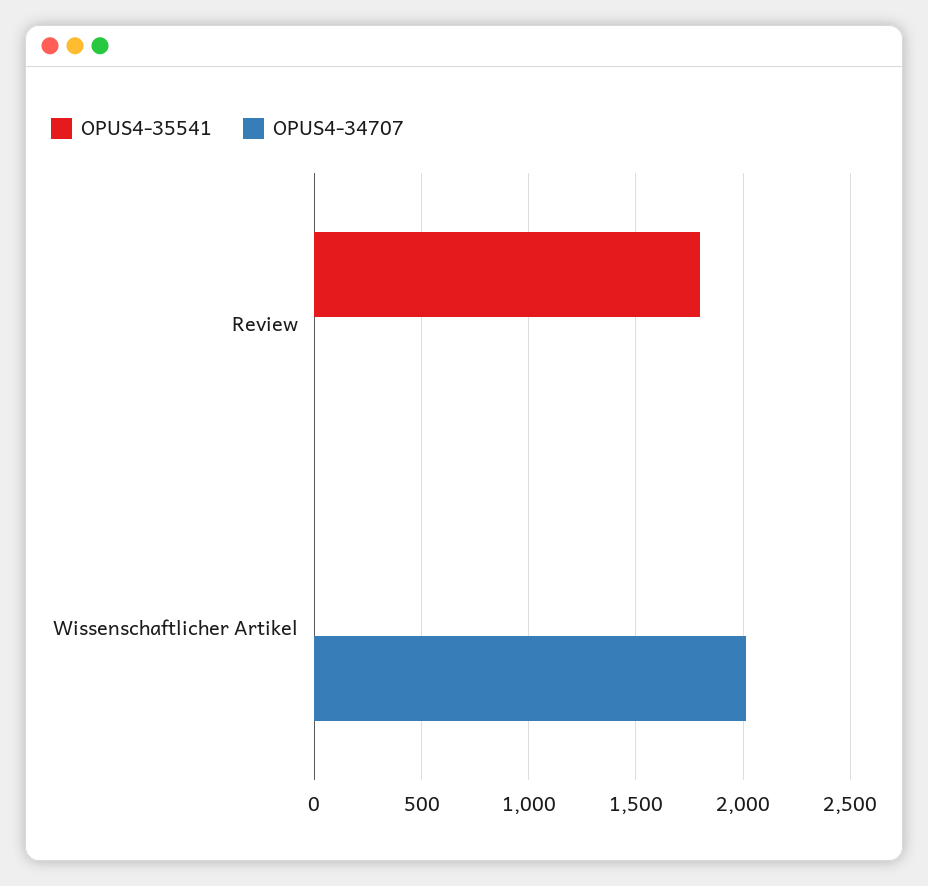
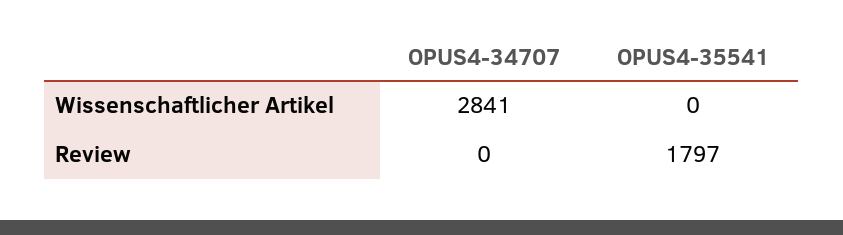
OPUS4-34707, Wissenschaftlicher Artikel: 2000 -> 2841

